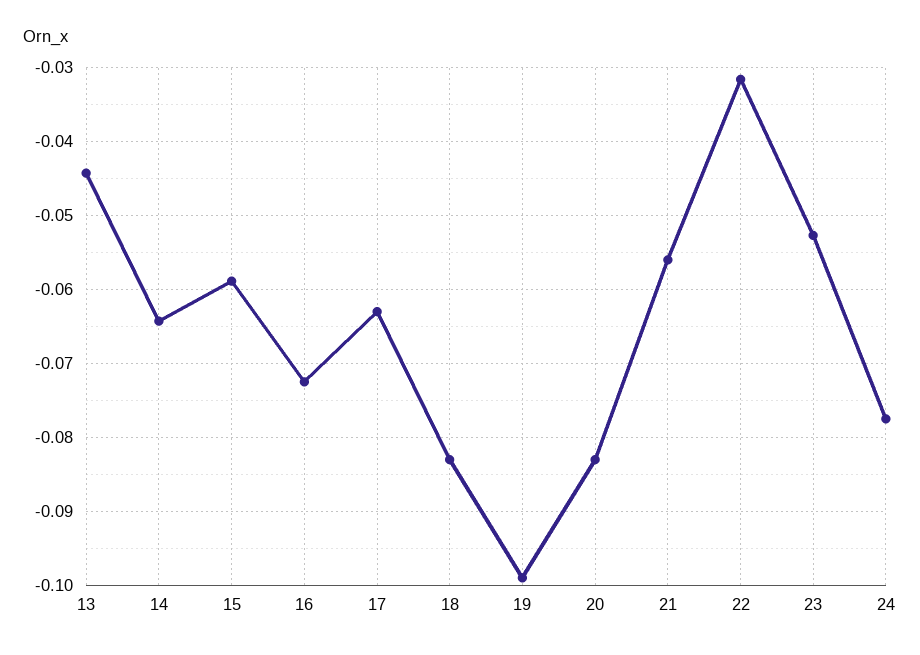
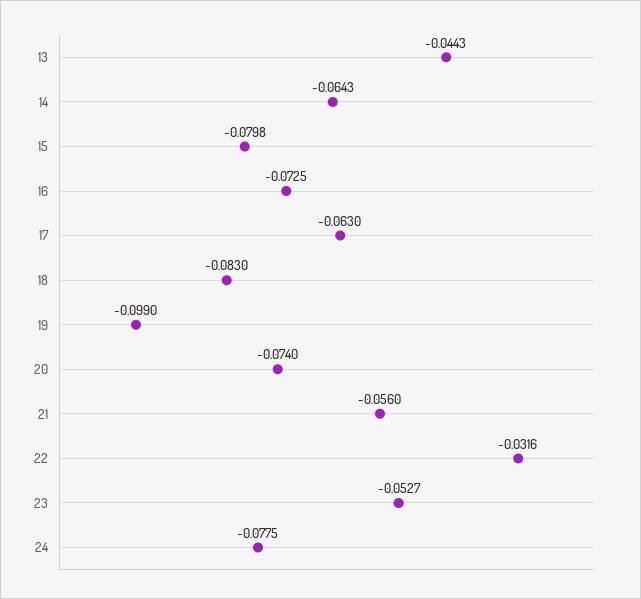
15: -0.059 -> -0.0798
20: -0.083 -> -0.074

